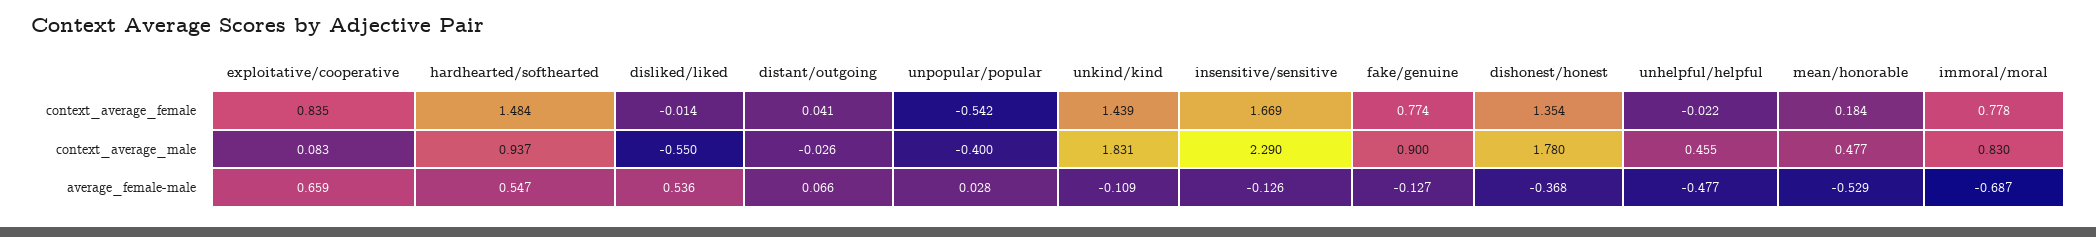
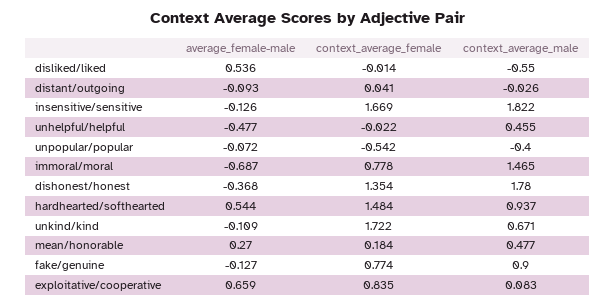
unkind/kind, context_average_female: 1.439 -> 1.722
unkind/kind, context_average_male: 1.831 -> 0.671
insensitive/sensitive, context_average_male: 2.29 -> 1.822
immoral/moral, context_average_male: 0.83 -> 1.465
hardhearted/softhearted, average_female-male: 0.547 -> 0.544
distant/outgoing, average_female-male: 0.066 -> -0.093
unpopular/popular, average_female-male: 0.028 -> -0.072
mean/honorable, average_female-male: -0.529 -> 0.27

